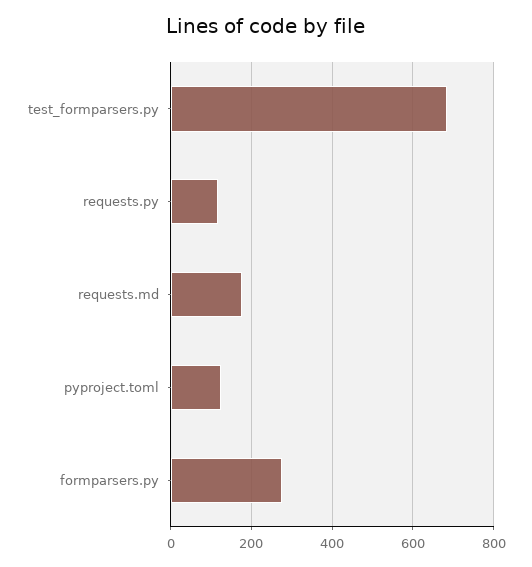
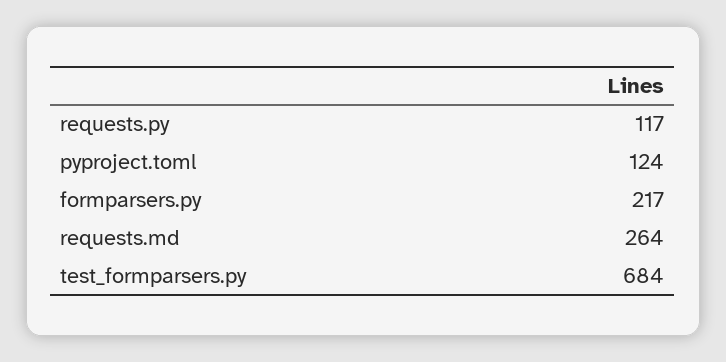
requests.md: 180 -> 264
formparsers.py: 280 -> 217

